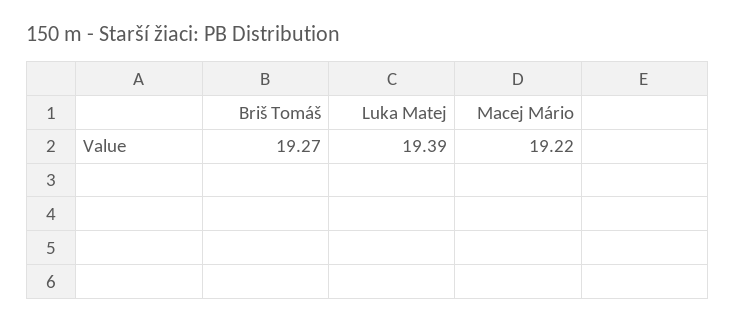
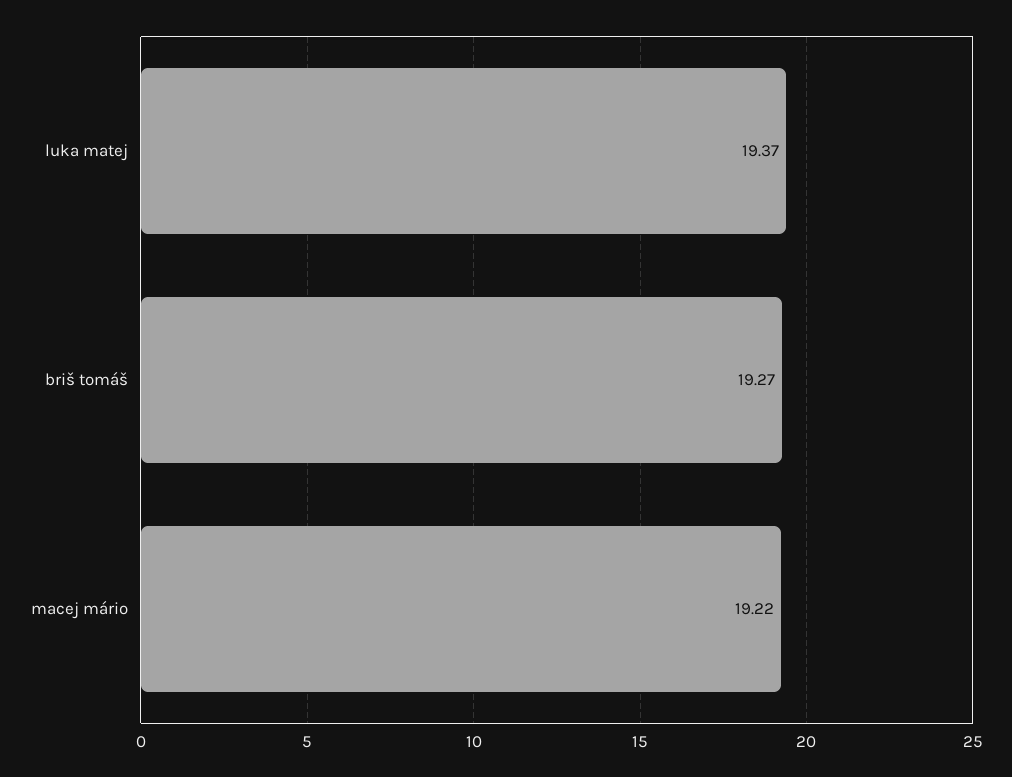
Luka Matej: 19.39 -> 19.37

